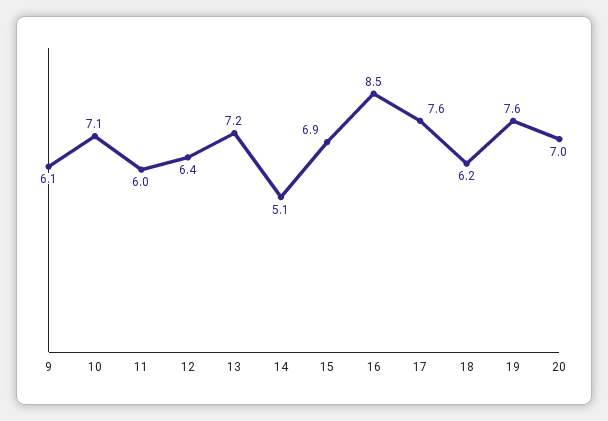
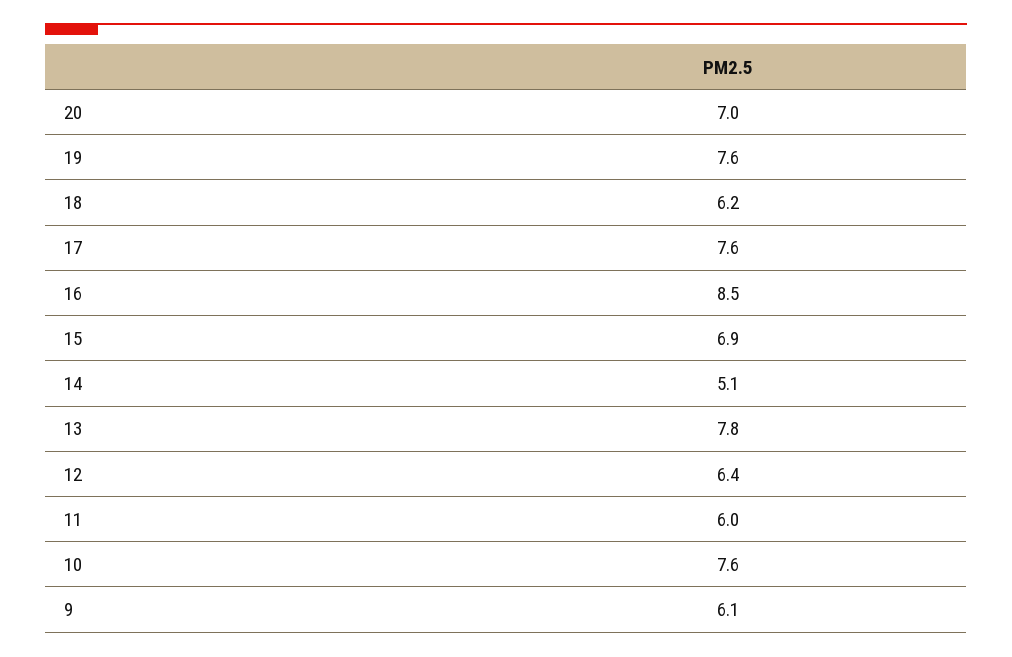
10: 7.1 -> 7.6
13: 7.2 -> 7.8

